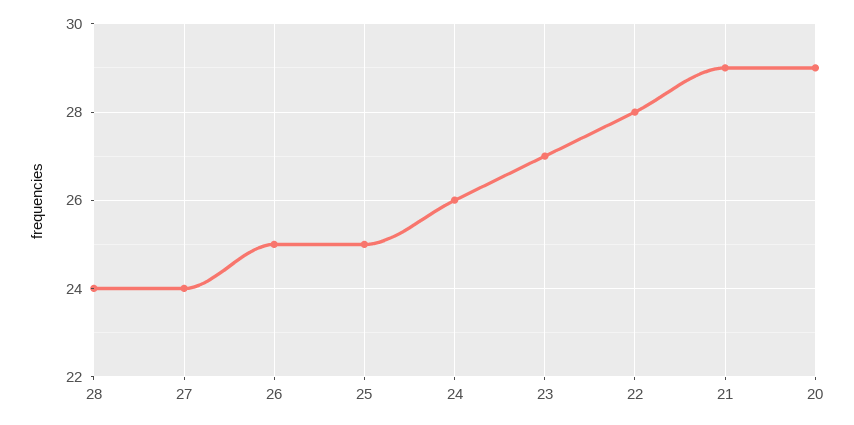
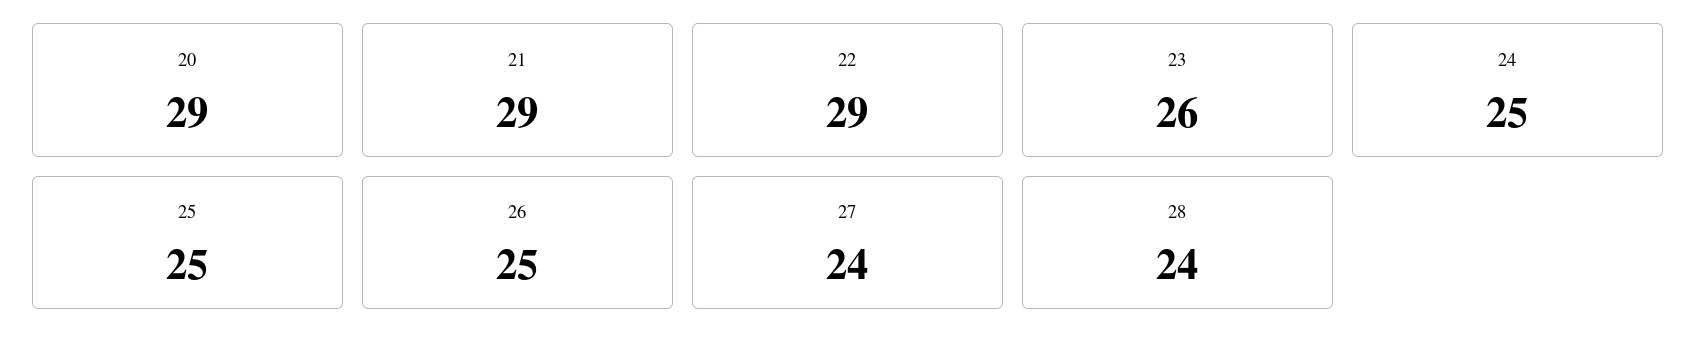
24: 26 -> 25
23: 27 -> 26
22: 28 -> 29

